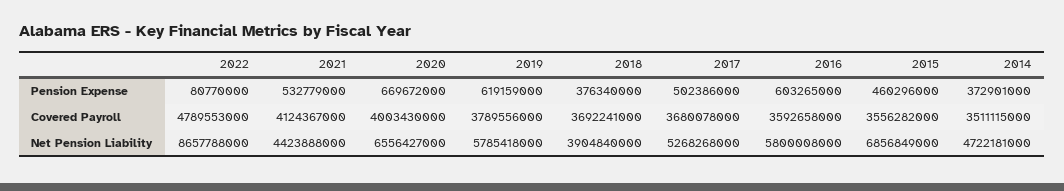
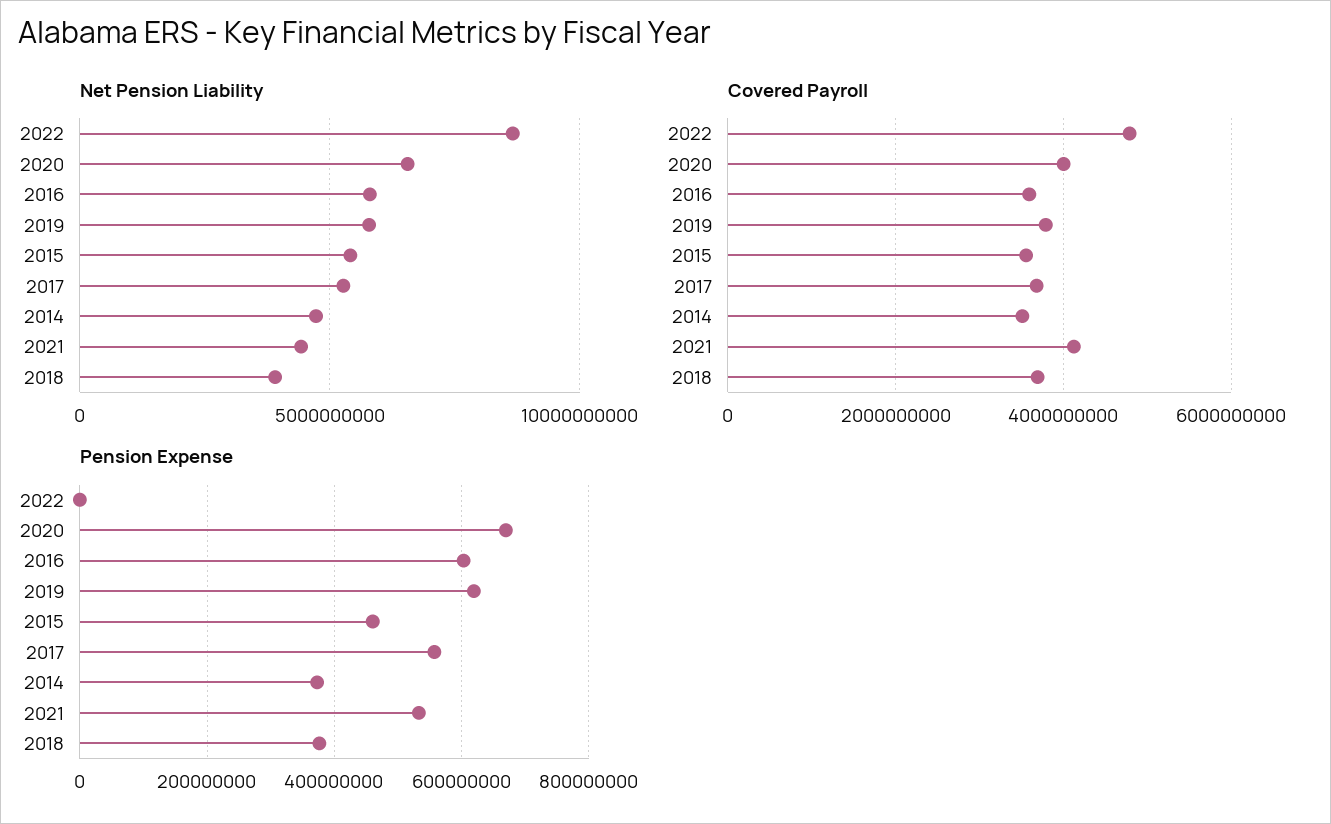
Pension Expense, 2022: 80770000 -> 0
Pension Expense, 2017: 502386000 -> 560000000
Net Pension Liability, 2015: 6856849000 -> 5500000000

